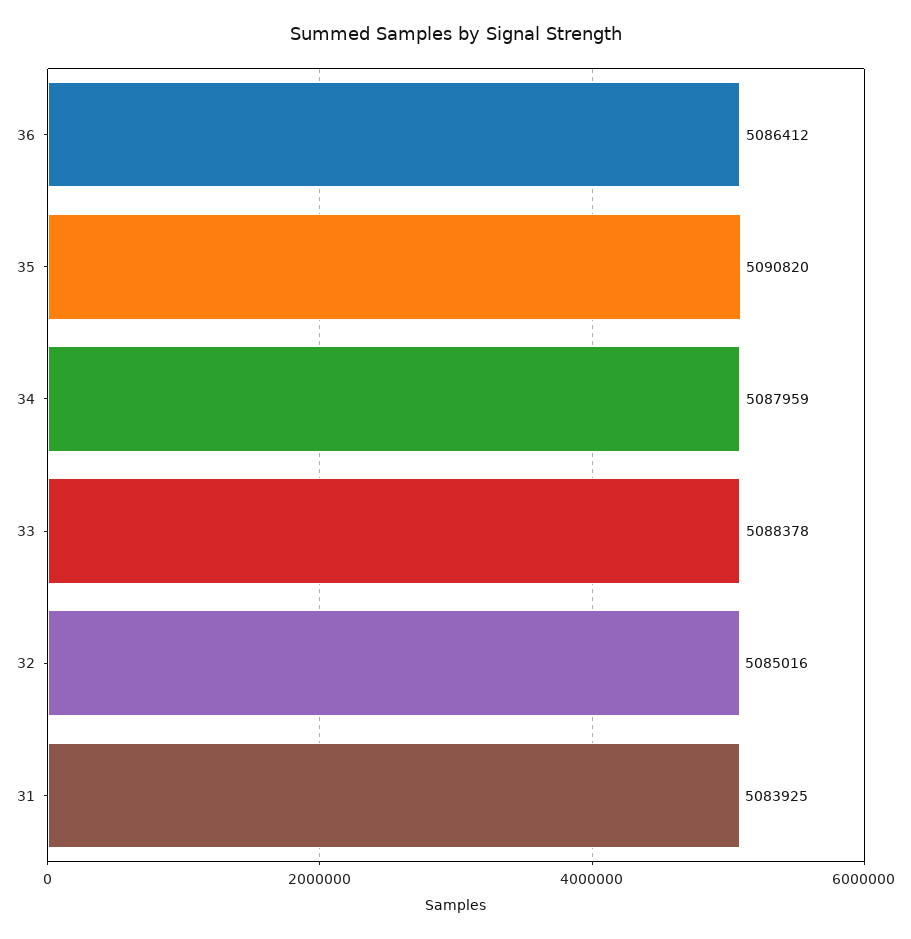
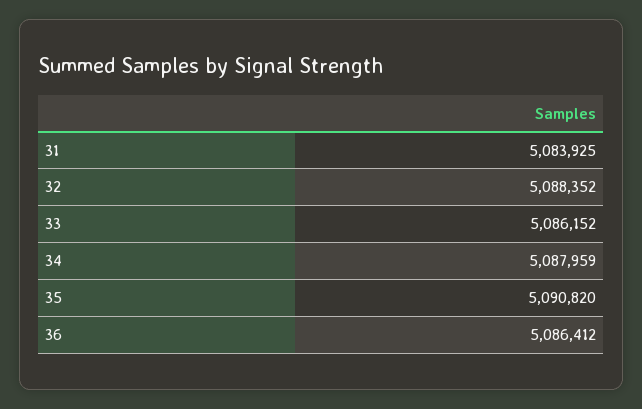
33: 5088378 -> 5086152
32: 5085016 -> 5088352

